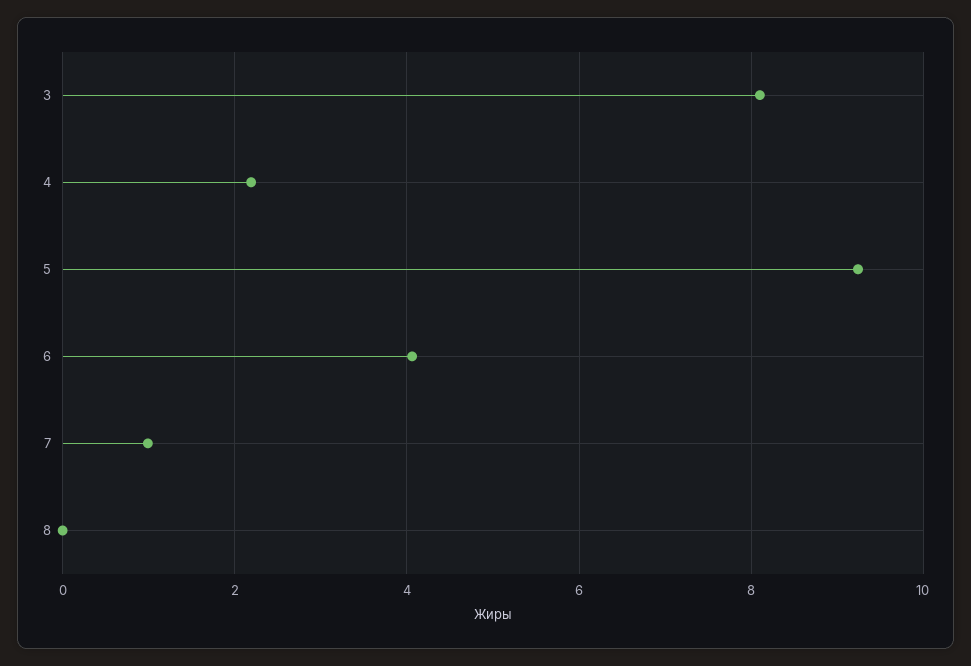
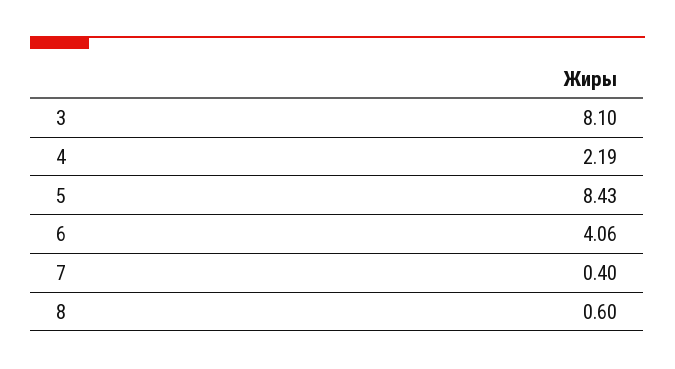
5: 9.2 -> 8.43
7: 1 -> 0.4
8: 0 -> 0.6

